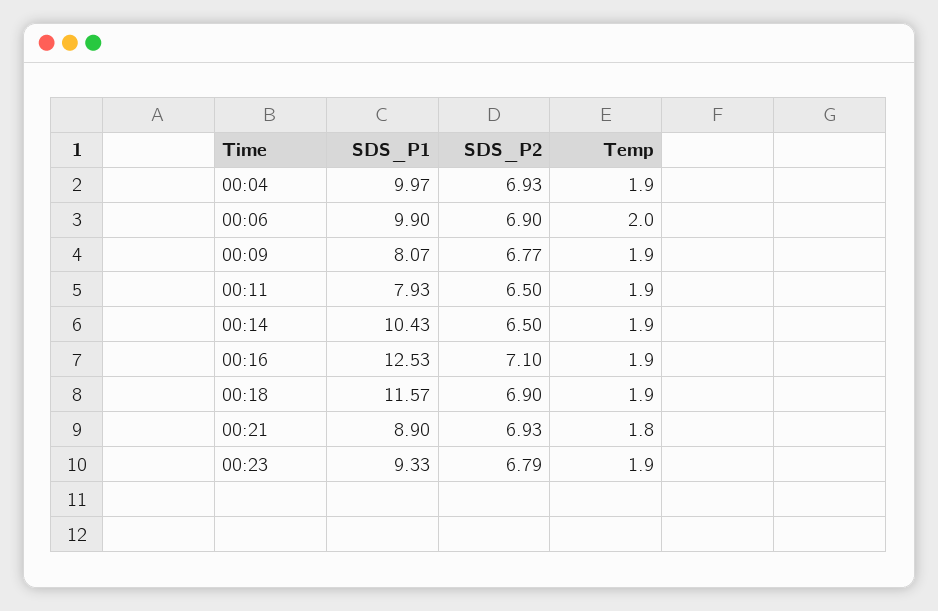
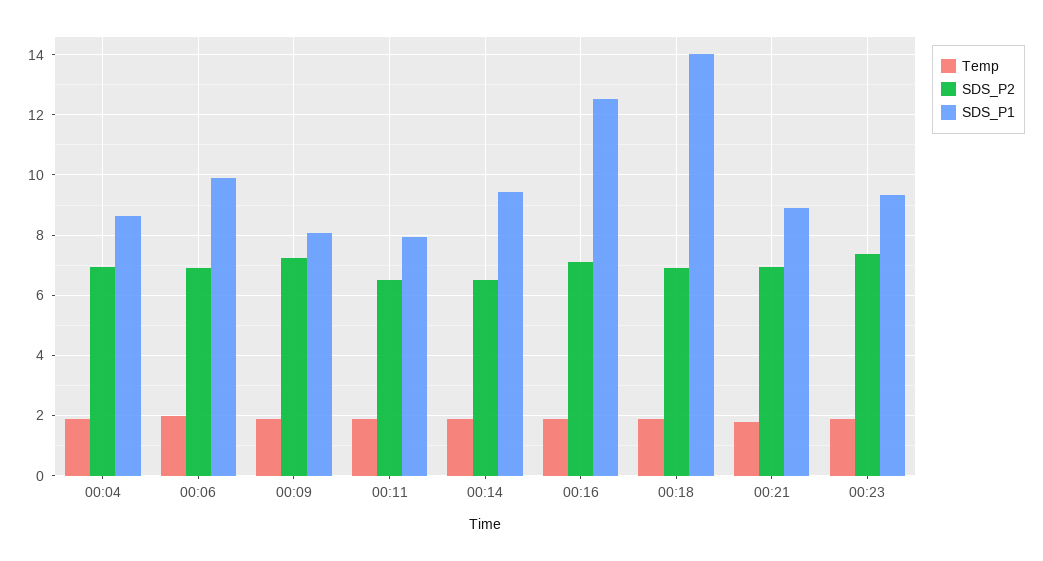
SDS_P1, 00:04: 9.97 -> 8.6
SDS_P2, 00:09: 6.77 -> 7.2
SDS_P1, 00:14: 10.43 -> 9.4
SDS_P1, 00:18: 11.57 -> 14
SDS_P2, 00:23: 6.79 -> 7.4

